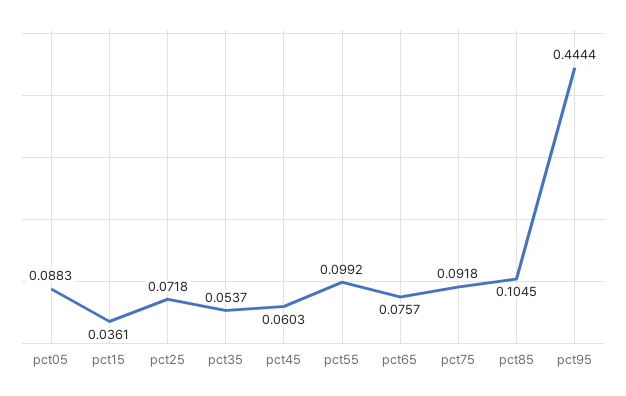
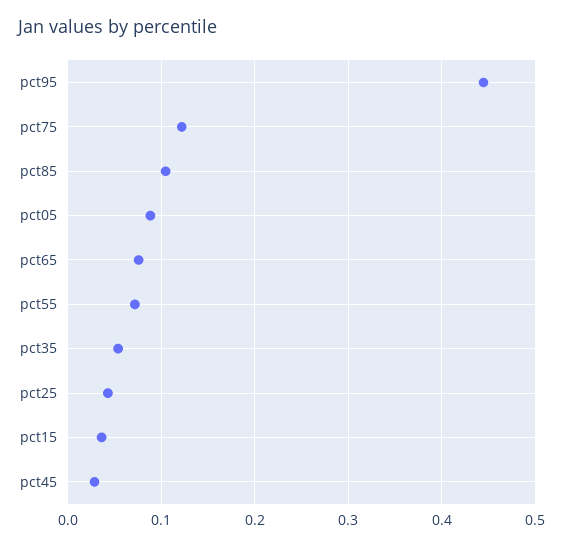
pct25: 0.0718 -> 0.04
pct45: 0.0603 -> 0.03
pct55: 0.0992 -> 0.07
pct75: 0.0918 -> 0.12

